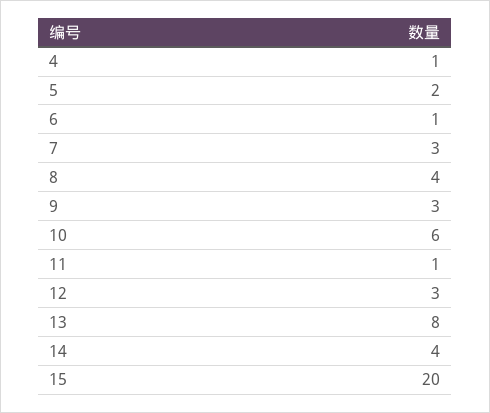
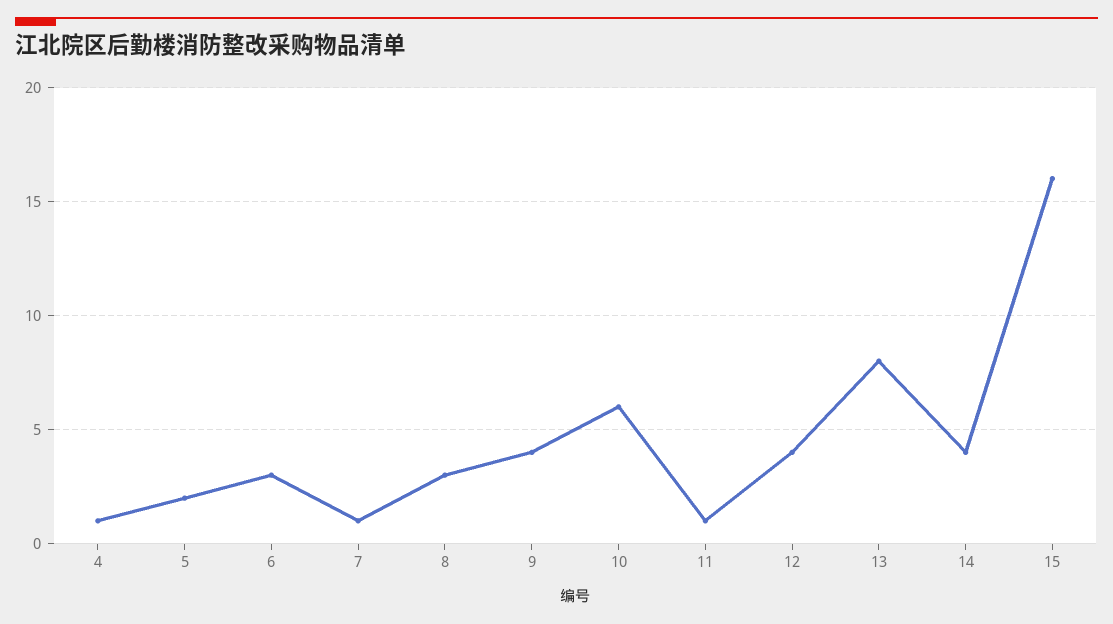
6: 1 -> 3
7: 3 -> 1
8: 4 -> 3
9: 3 -> 4
12: 3 -> 4
15: 20 -> 16

